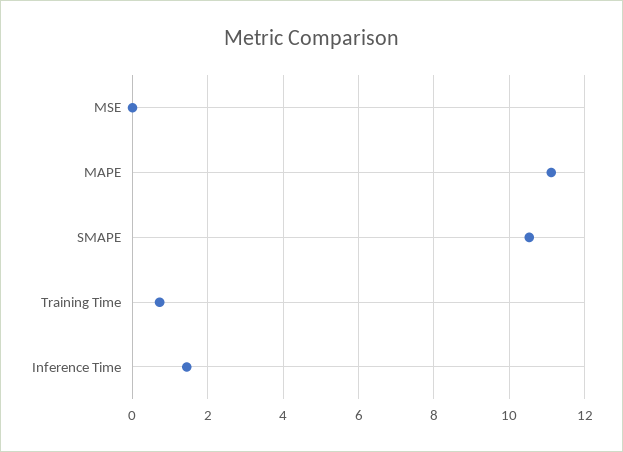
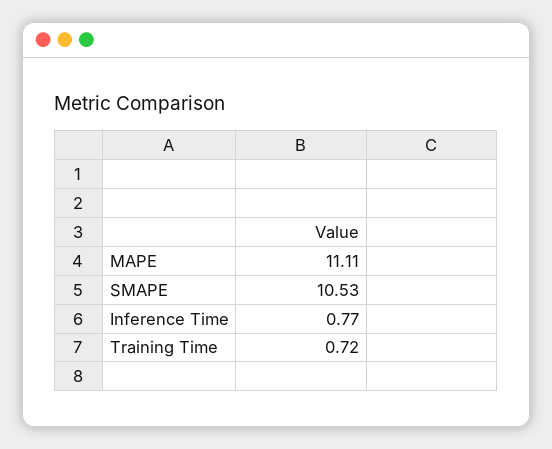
MSE: 0 -> none
Inference Time: 1.4 -> 0.77

